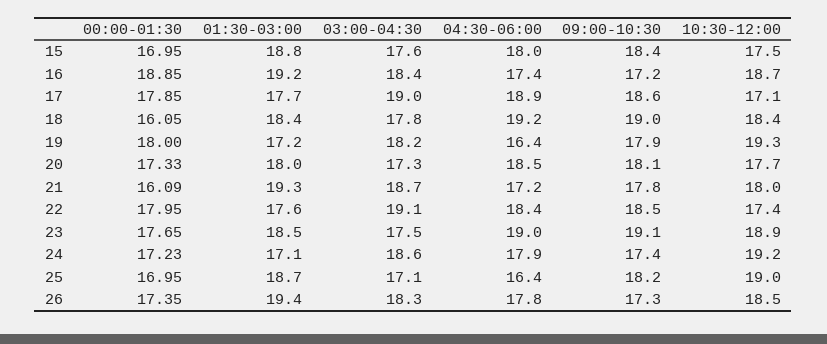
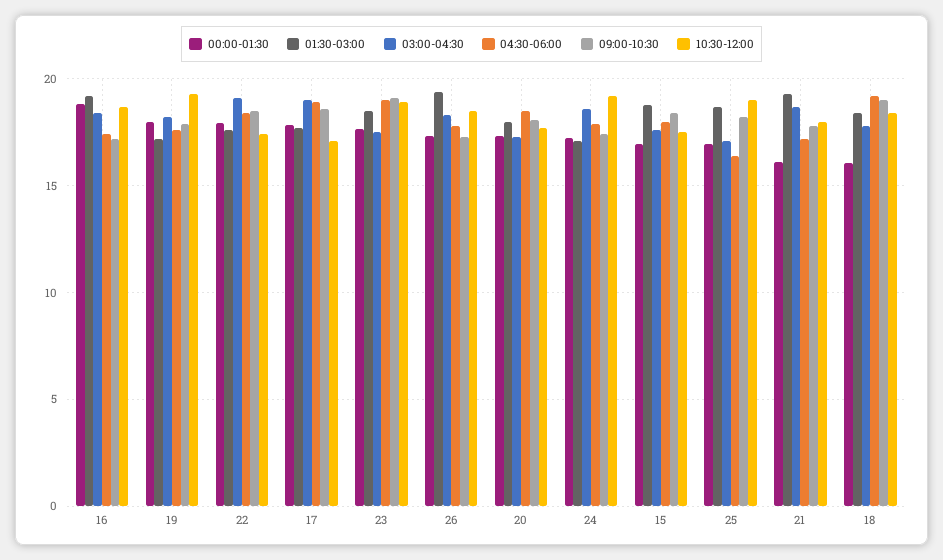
04:30-06:00, 19: 16.4 -> 17.5

